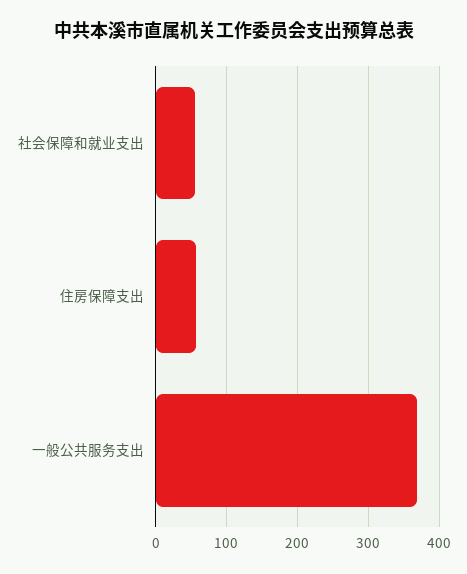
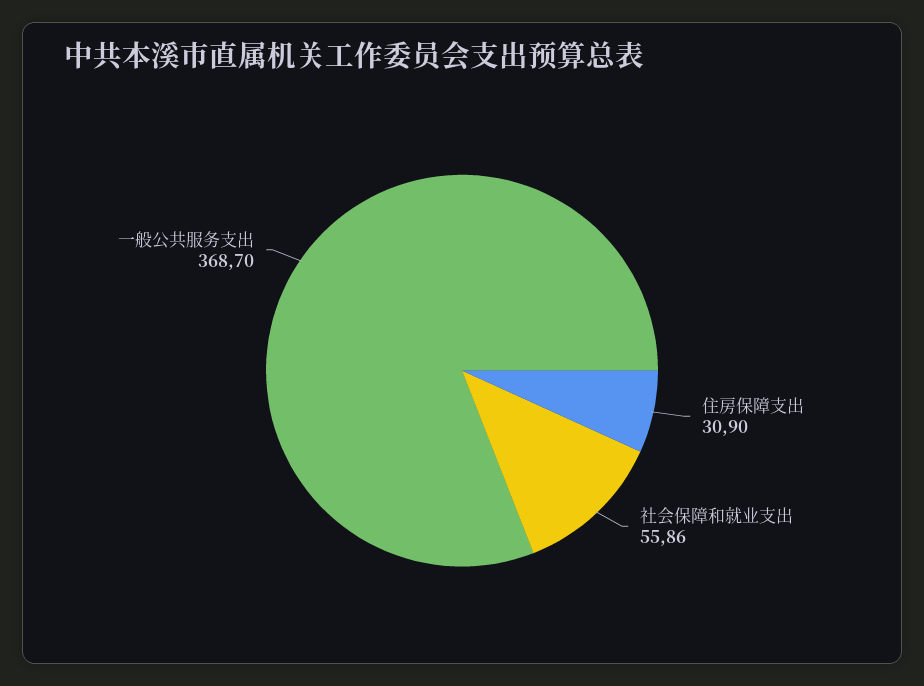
住房保障支出: 60 -> 30.9

